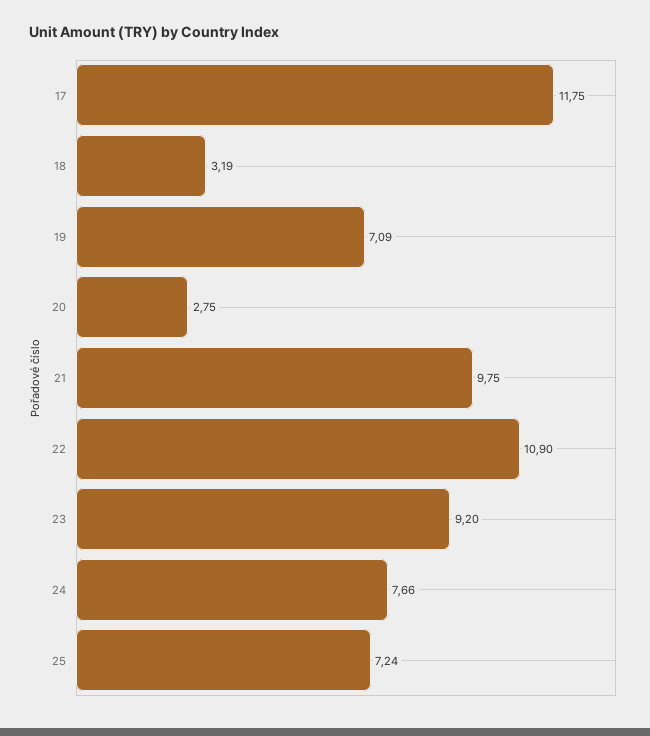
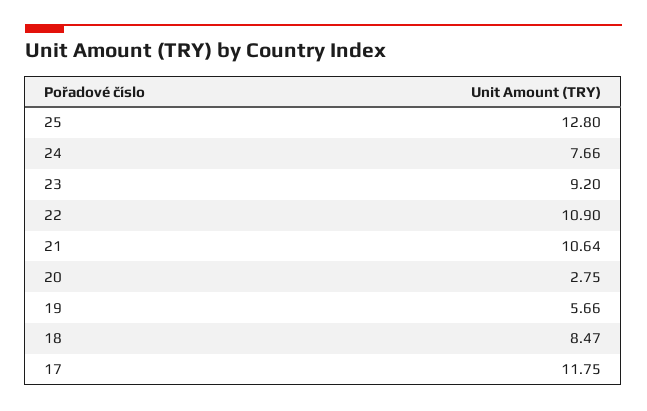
18: 3.19 -> 8.47
19: 7.09 -> 5.66
21: 9.75 -> 10.64
25: 7.24 -> 12.8

